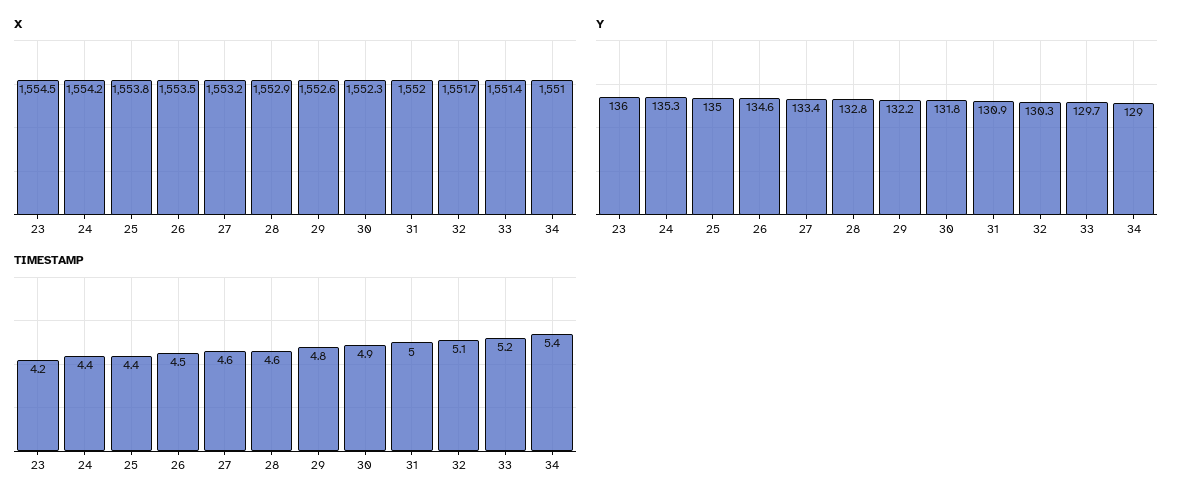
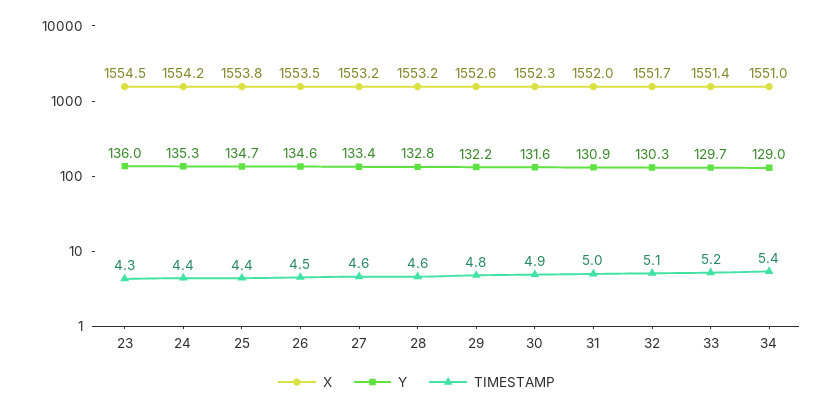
X, 28: 1552.9 -> 1553.2
Y, 25: 135 -> 134.7
Y, 30: 131.8 -> 131.6
TIMESTAMP, 23: 4.2 -> 4.3

